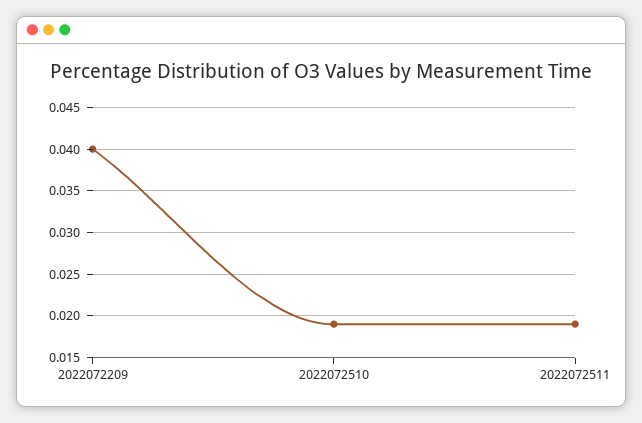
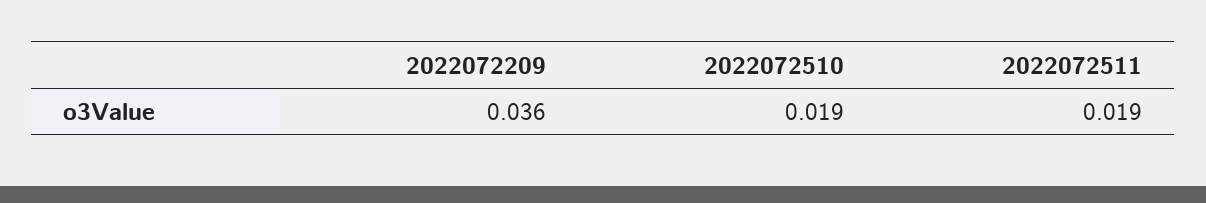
2022072209: 0.04 -> 0.036

